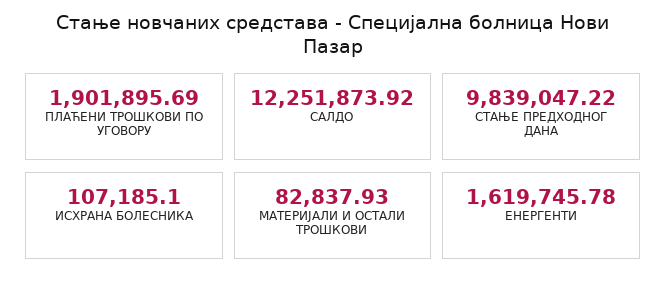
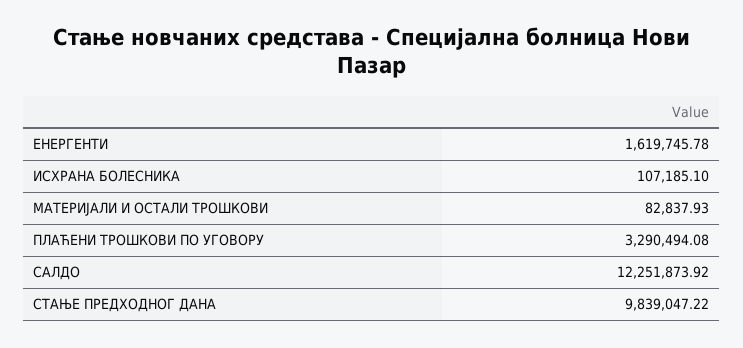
ПЛАЋЕНИ ТРОШКОВИ ПО УГОВОРУ: 1901895.69 -> 3290494.08

